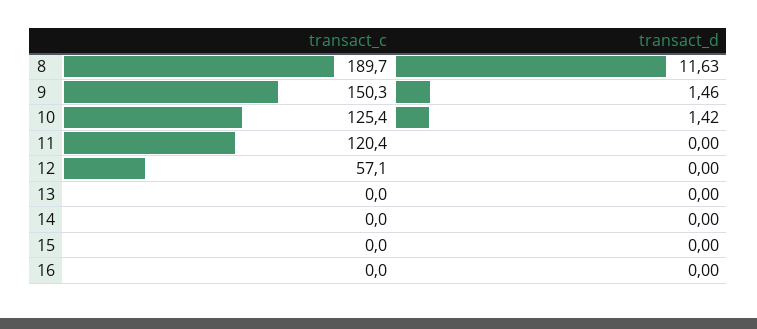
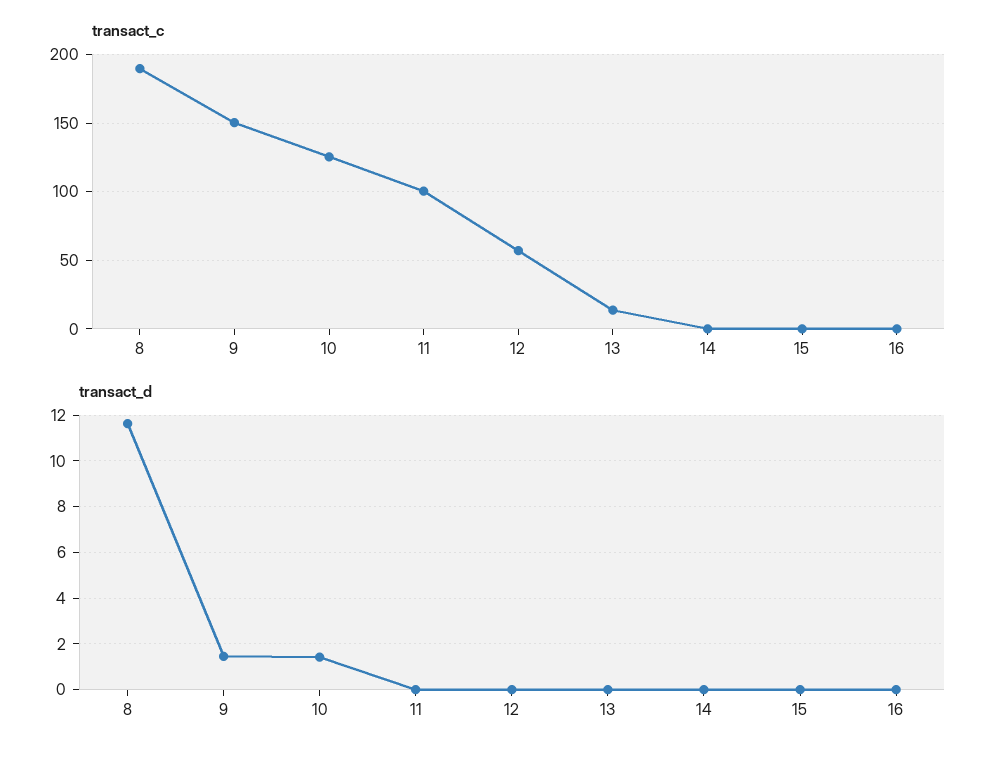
transact_c, 11: 120.4 -> 100
transact_c, 13: 0 -> 15

